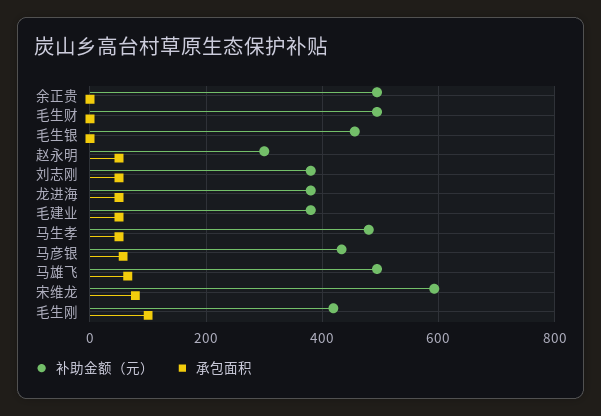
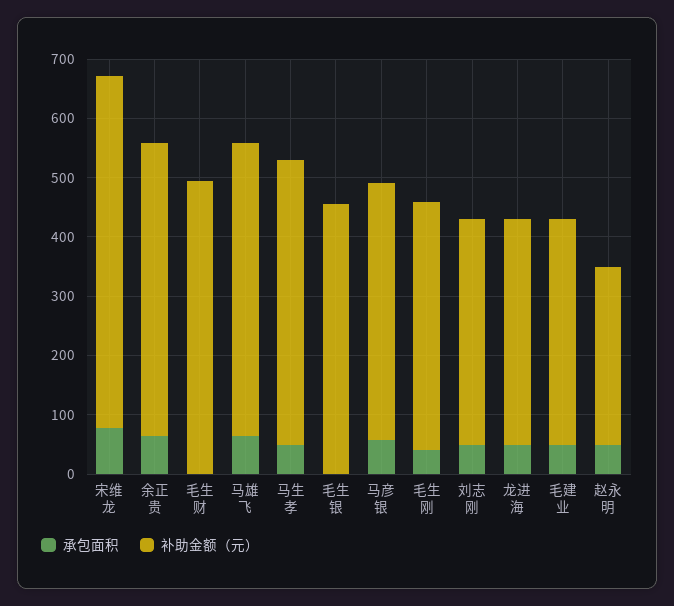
承包面积, 余正贵: 0 -> 60
承包面积, 毛生刚: 100 -> 40

